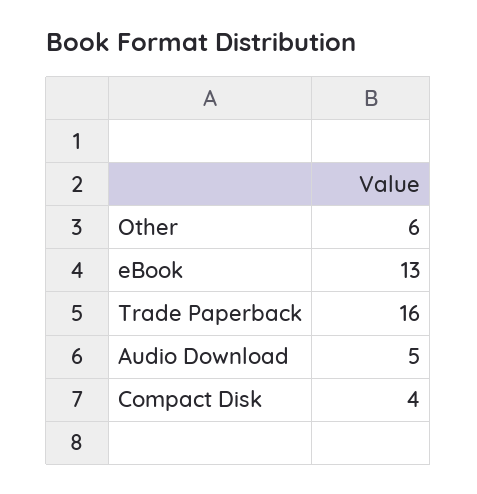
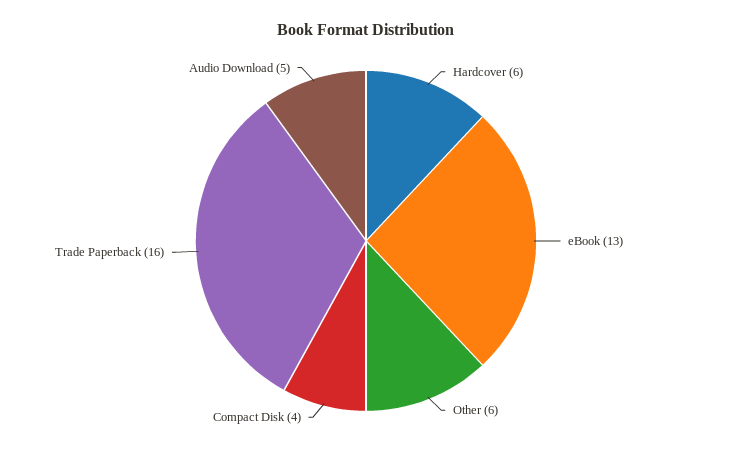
Hardcover: none -> 6

